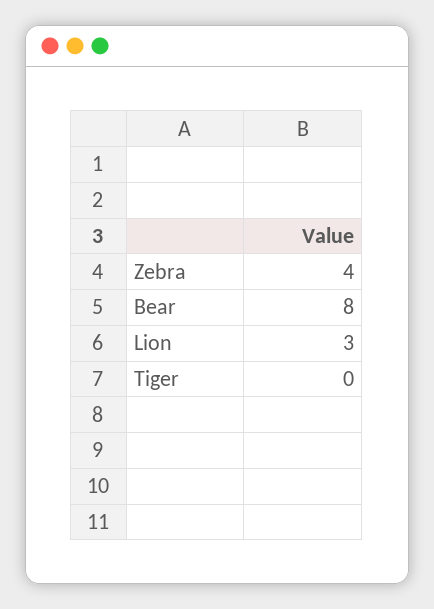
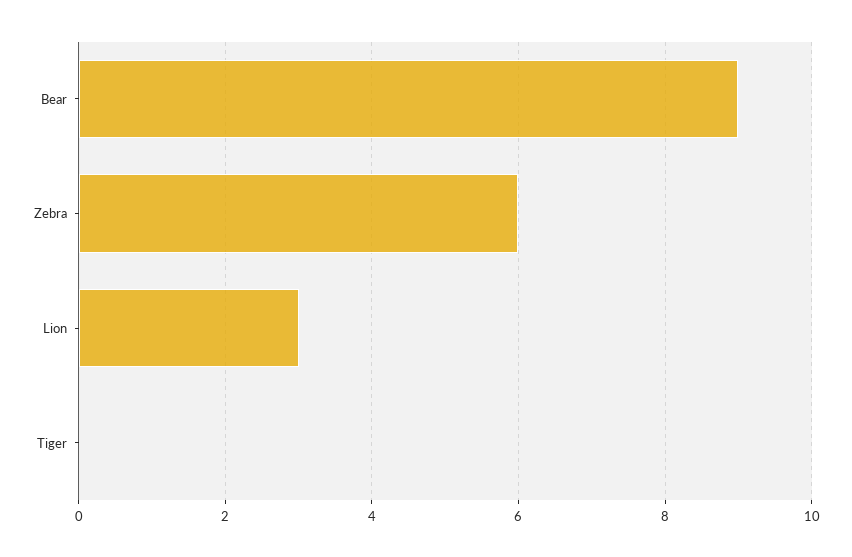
Zebra: 4 -> 6
Bear: 8 -> 9

